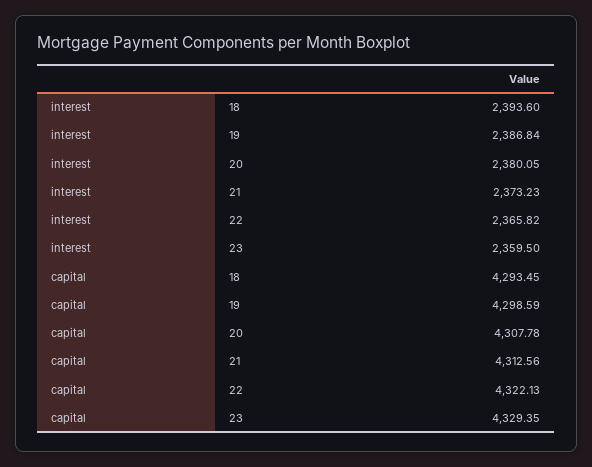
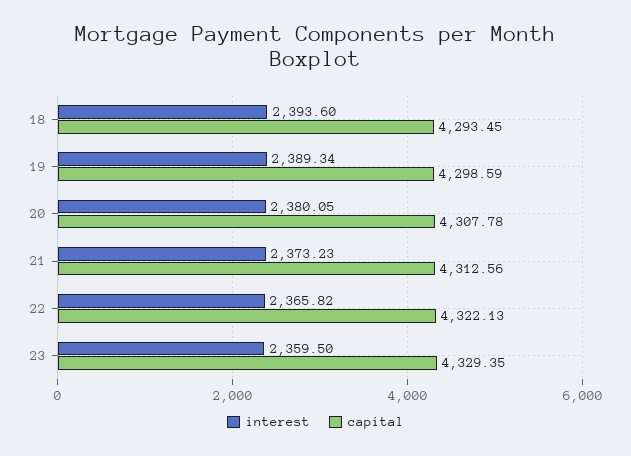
interest, 19: 2386.84 -> 2389.34

